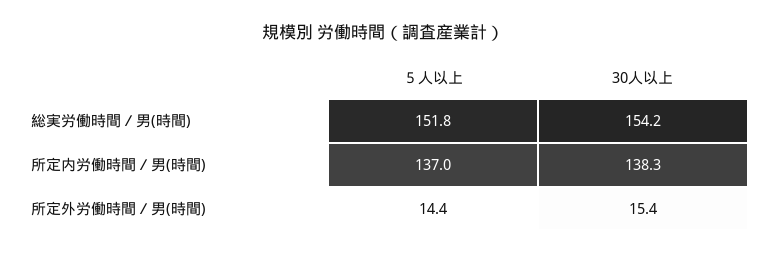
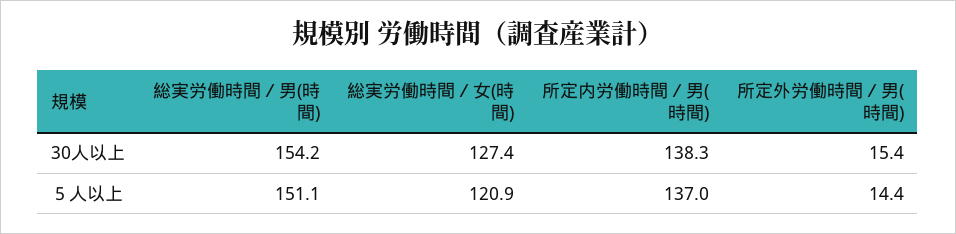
５人以上, 総実労働時間／男(時間): 151.8 -> 151.1
30人以上, 総実労働時間／女(時間): none -> 127.4
５人以上, 総実労働時間／女(時間): none -> 120.9

